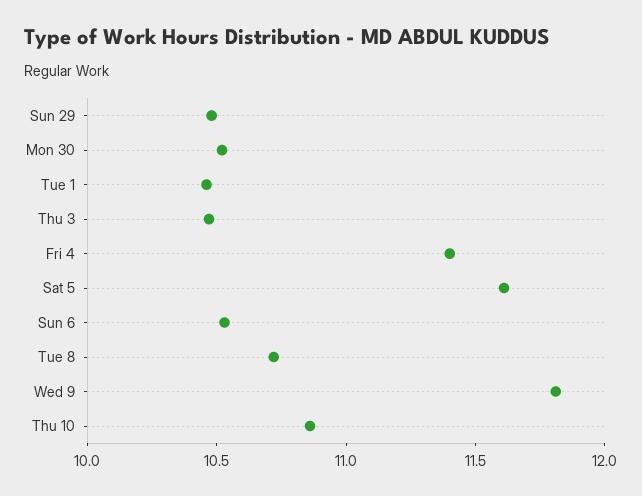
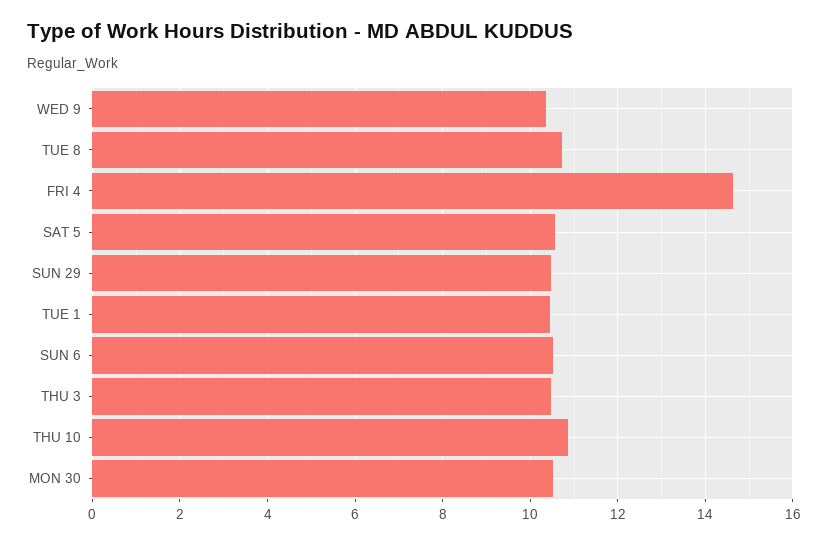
Fri 4: 11.4 -> 14.6
Sat 5: 11.6 -> 10.6
Wed 9: 11.8 -> 10.4

